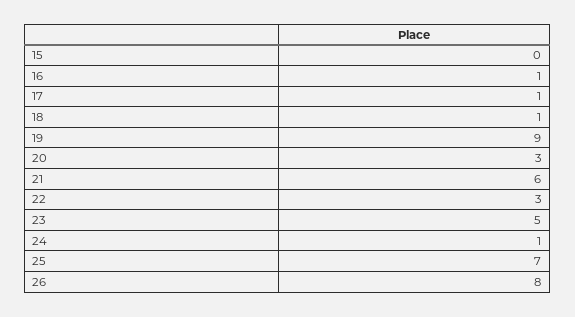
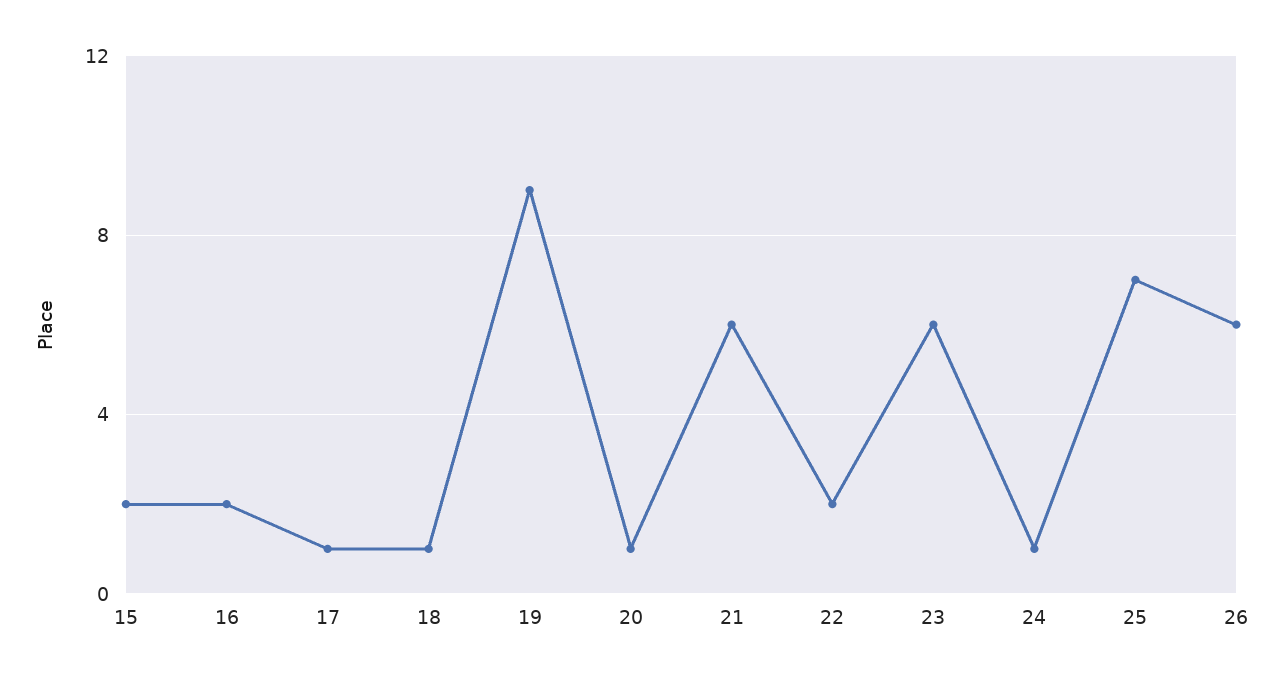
15: 0 -> 2
16: 1 -> 2
20: 3 -> 1
22: 3 -> 2
23: 5 -> 6
26: 8 -> 6

